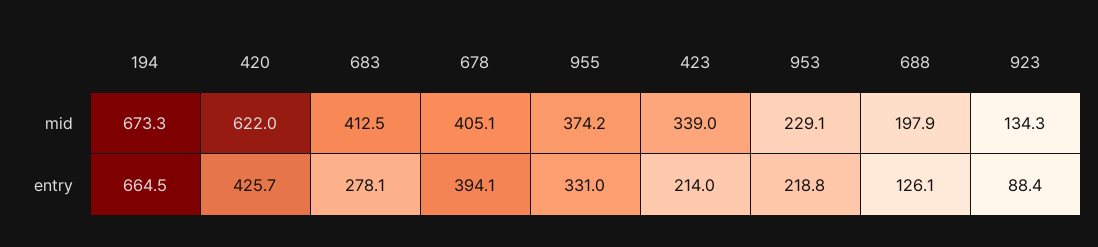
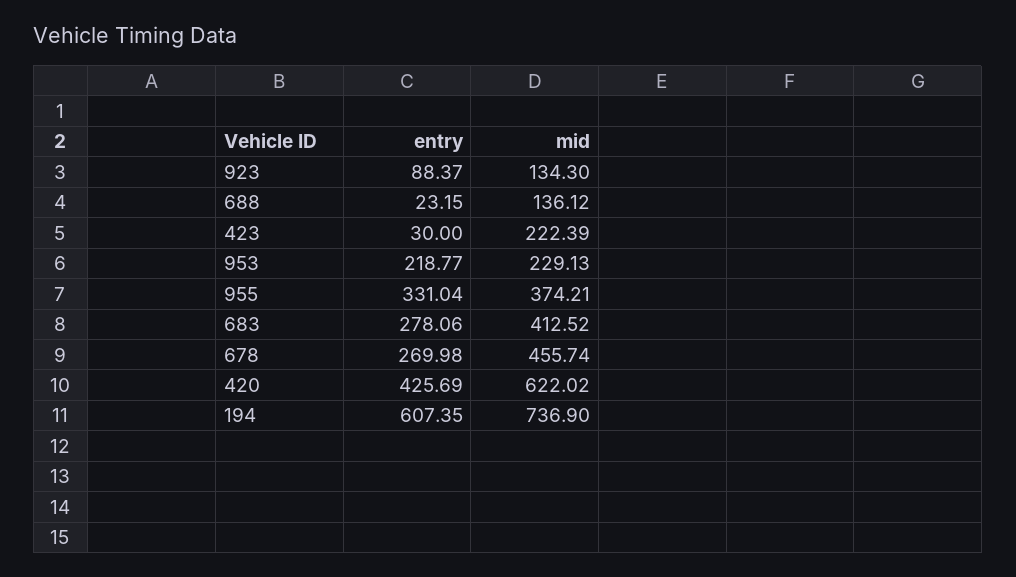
194, mid: 673.3 -> 736.9
678, mid: 405.1 -> 455.74
423, mid: 339 -> 222.39
688, mid: 197.9 -> 136.12
194, entry: 664.5 -> 607.35
678, entry: 394.1 -> 269.98
423, entry: 214 -> 30
688, entry: 126.1 -> 23.15

